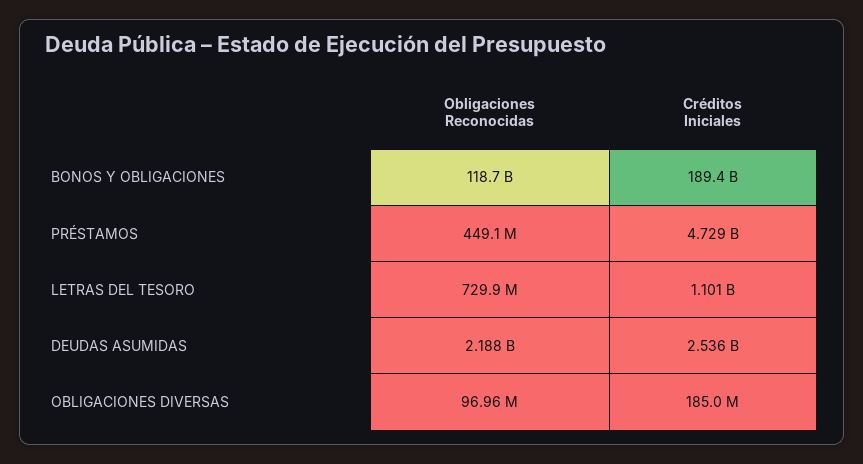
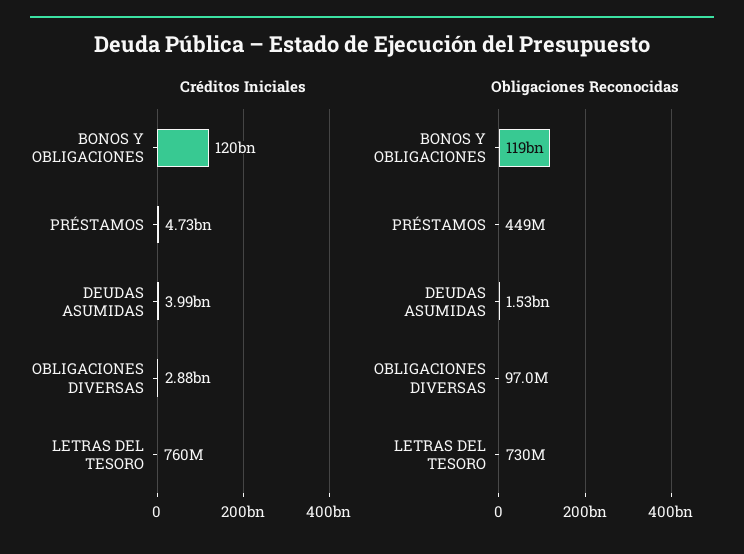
Créditos Iniciales, BONOS Y OBLIGACIONES: 189400000000 -> 120000000000
Créditos Iniciales, LETRAS DEL TESORO: 1101000000 -> 760000000
Obligaciones Reconocidas, DEUDAS ASUMIDAS: 2188000000 -> 1530000000
Créditos Iniciales, DEUDAS ASUMIDAS: 2536000000 -> 3990000000
Créditos Iniciales, OBLIGACIONES DIVERSAS: 185000000 -> 2880000000

